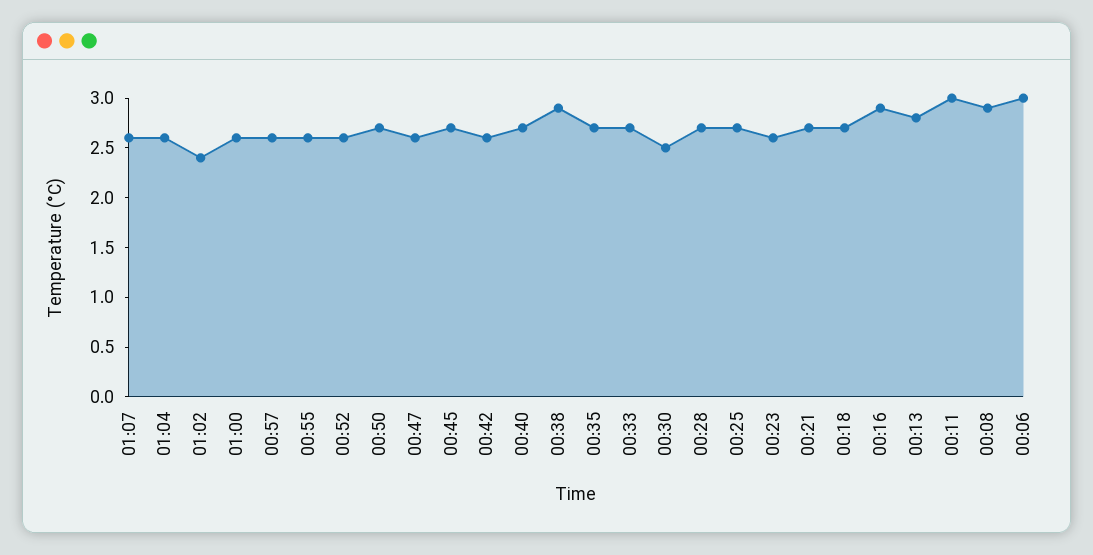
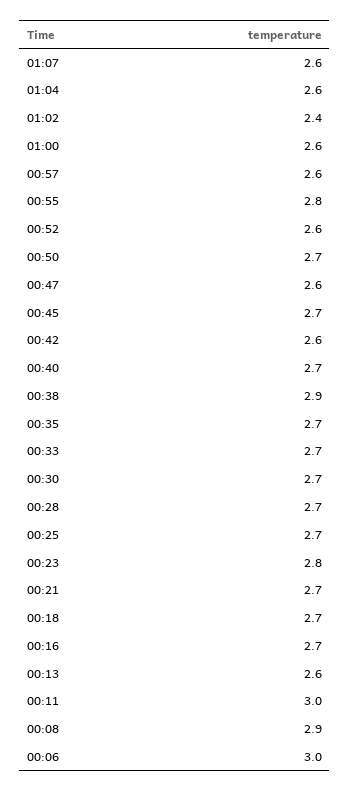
00:55: 2.6 -> 2.8
00:30: 2.5 -> 2.7
00:23: 2.6 -> 2.8
00:16: 2.9 -> 2.7
00:13: 2.8 -> 2.6

